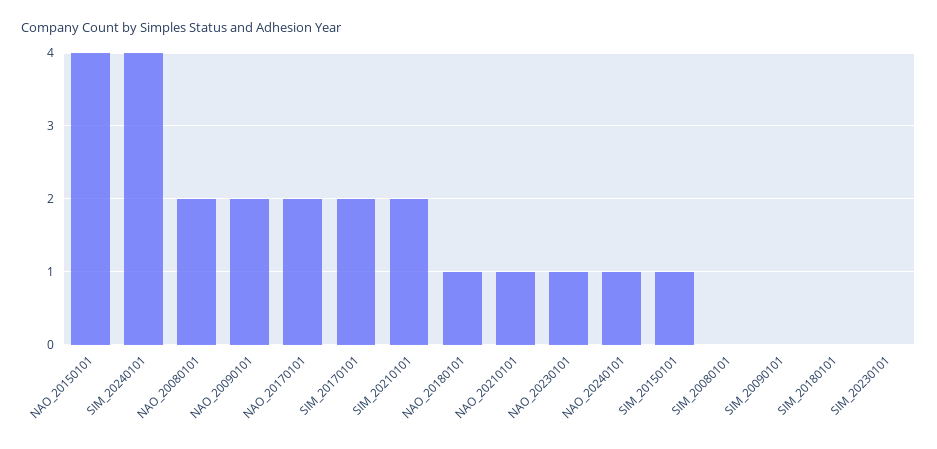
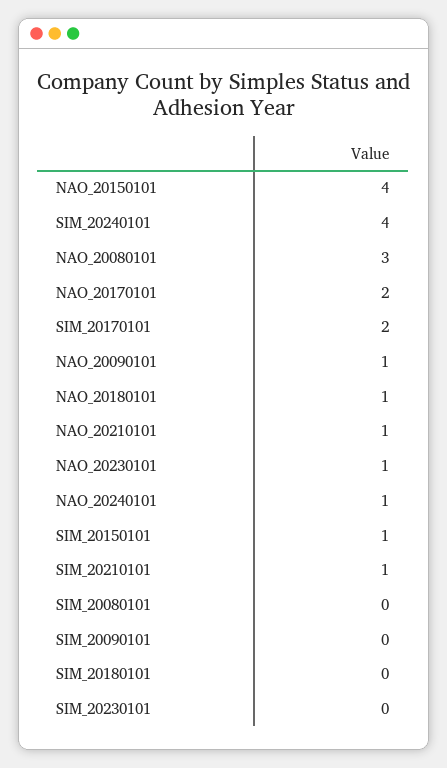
NAO_20080101: 2 -> 3
NAO_20090101: 2 -> 1
SIM_20210101: 2 -> 1

